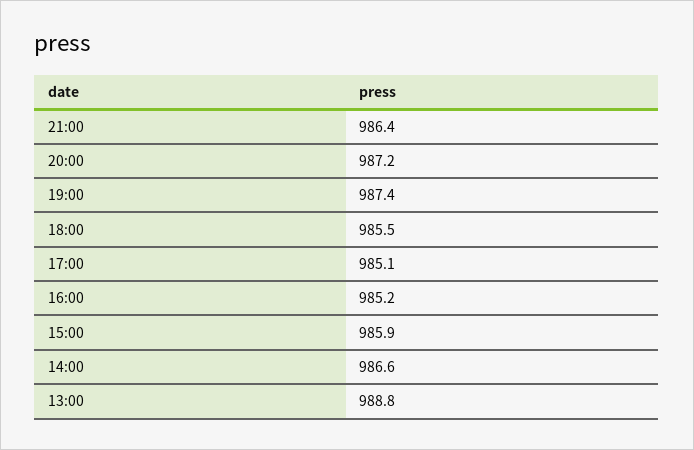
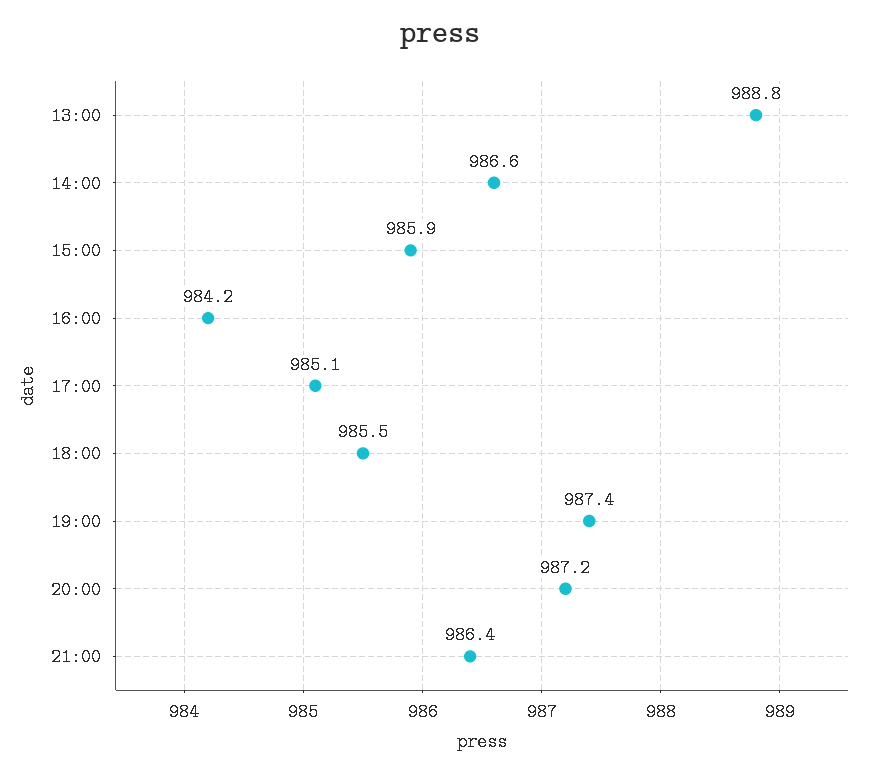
16:00: 985.2 -> 984.2

